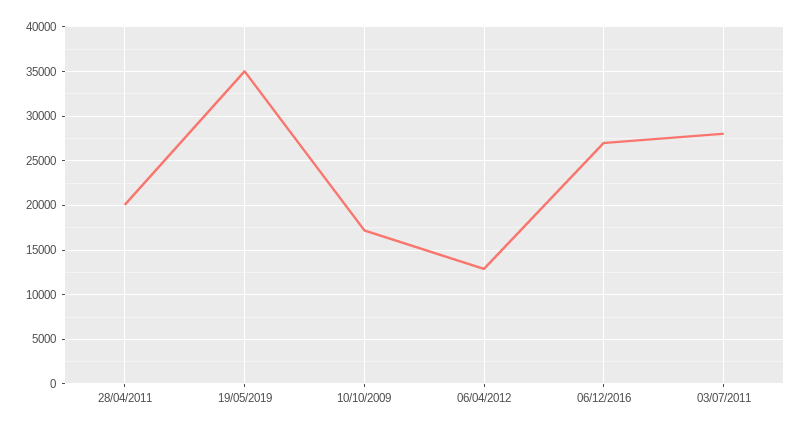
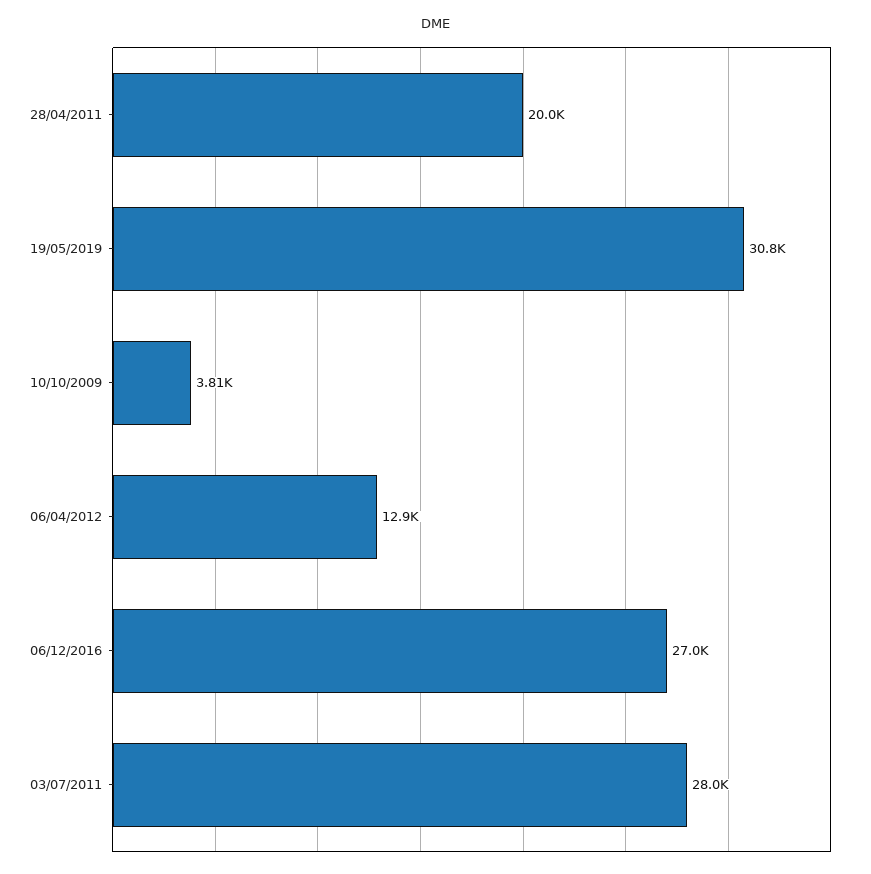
19/05/2019: 35000 -> 30800
10/10/2009: 17000 -> 3810

